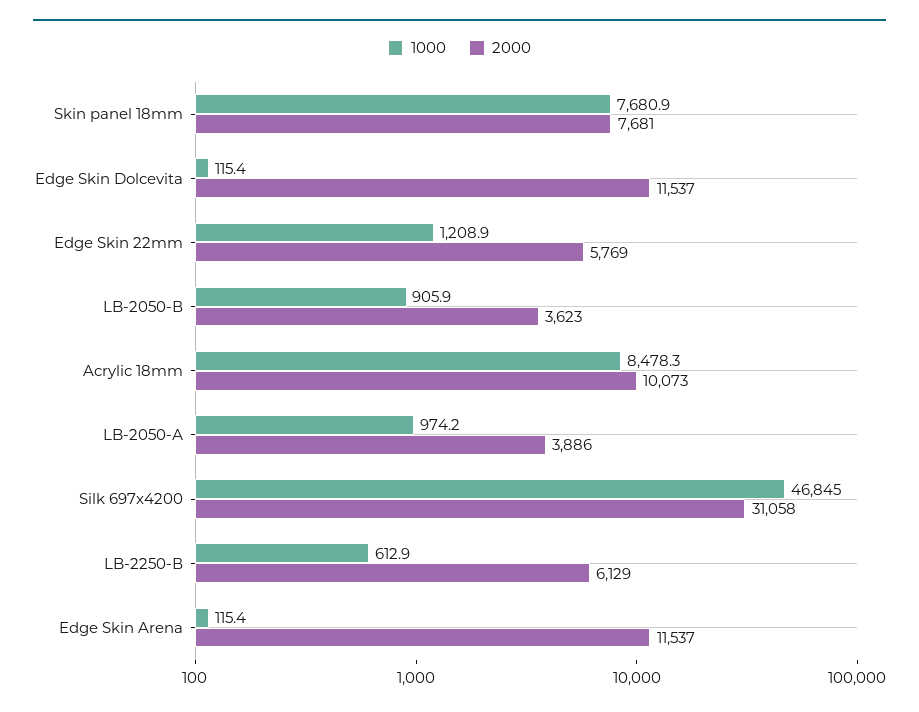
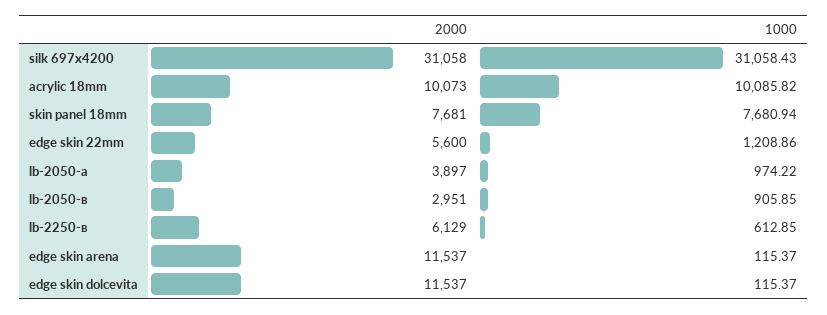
2000, Edge Skin 22mm: 5769 -> 5600
2000, LB-2050-В: 3623 -> 2951
1000, Acrylic 18mm: 8478.3 -> 10085.82
2000, LB-2050-А: 3886 -> 3897
1000, Silk 697x4200: 46845 -> 31058.43

